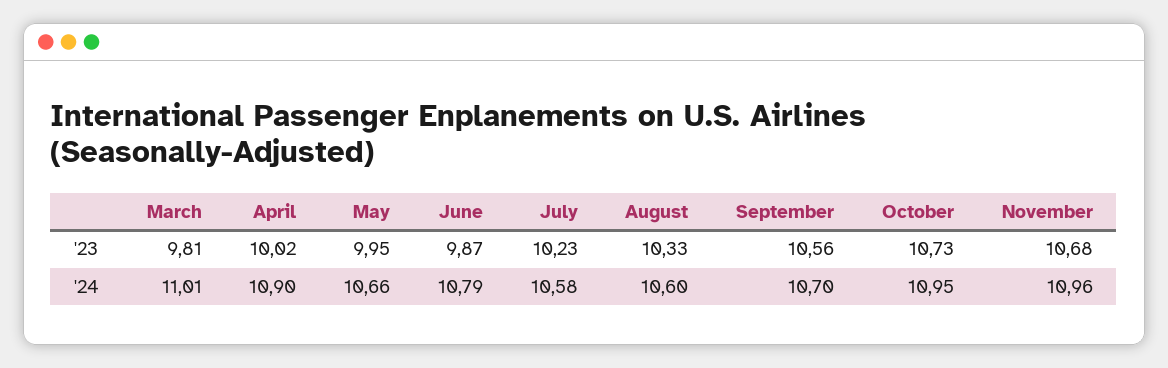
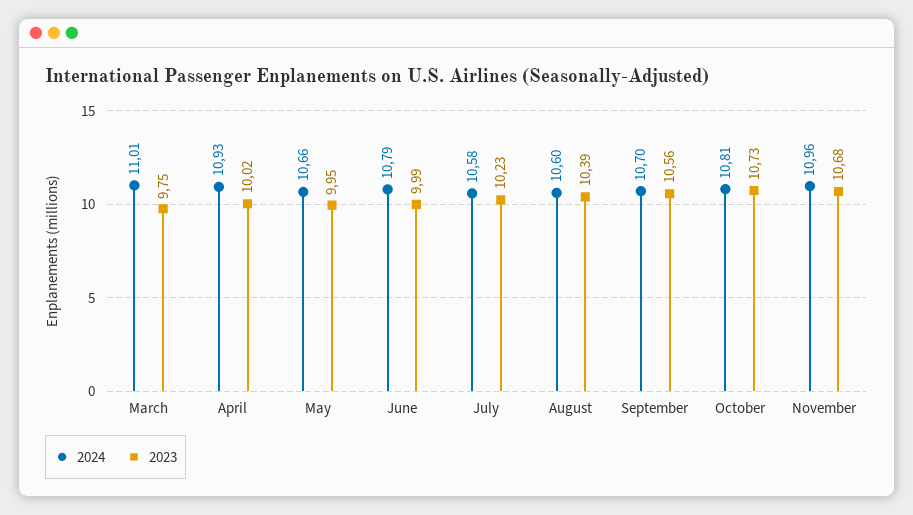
'23, March: 9.81 -> 9.75
'23, June: 9.87 -> 9.99
'23, August: 10.33 -> 10.39
'24, April: 10.9 -> 10.93
'24, October: 10.95 -> 10.81

